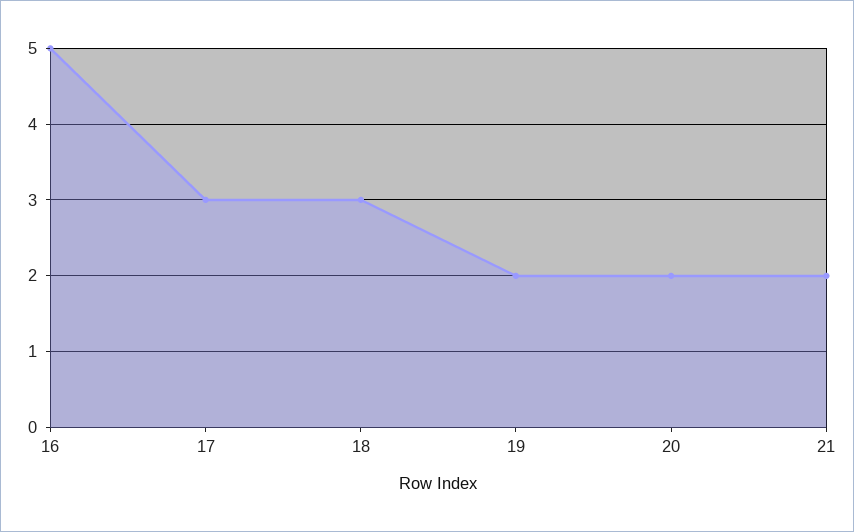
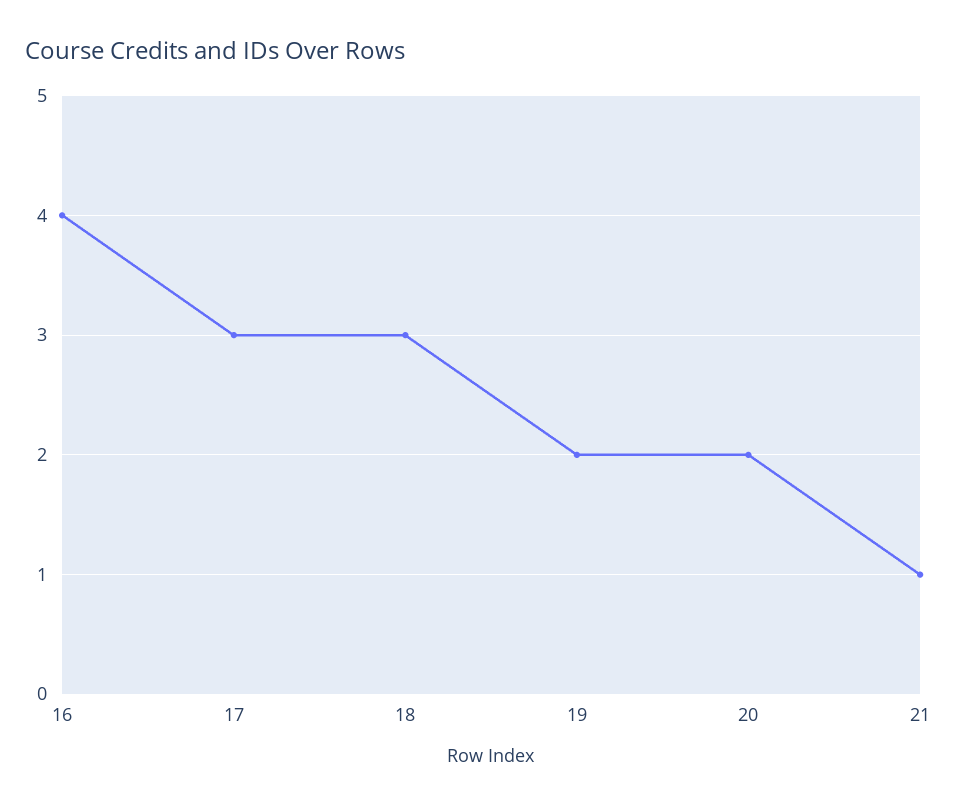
16: 5 -> 4
21: 2 -> 1

